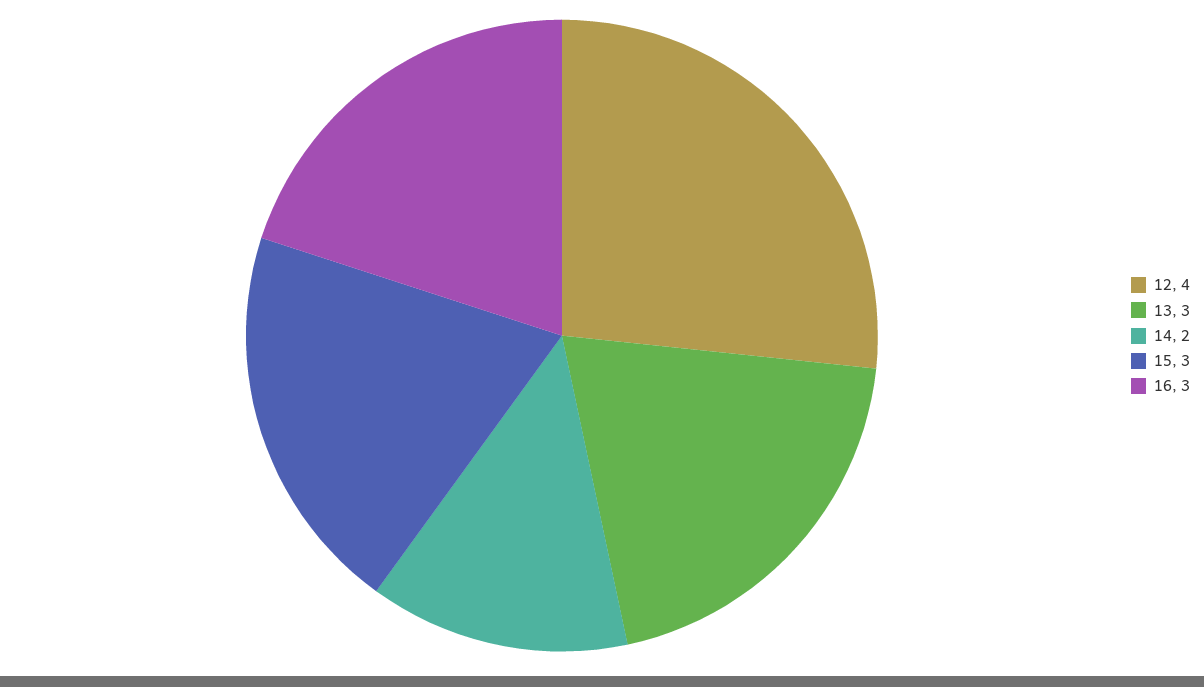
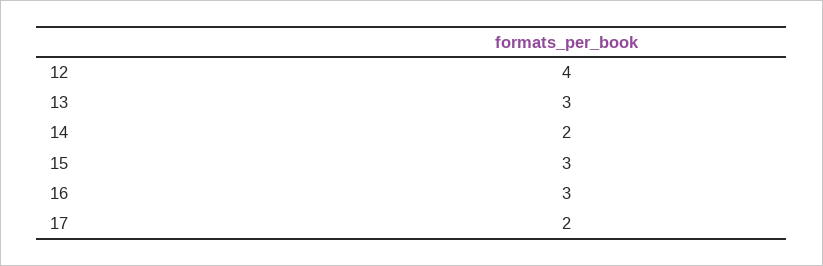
17: none -> 2

